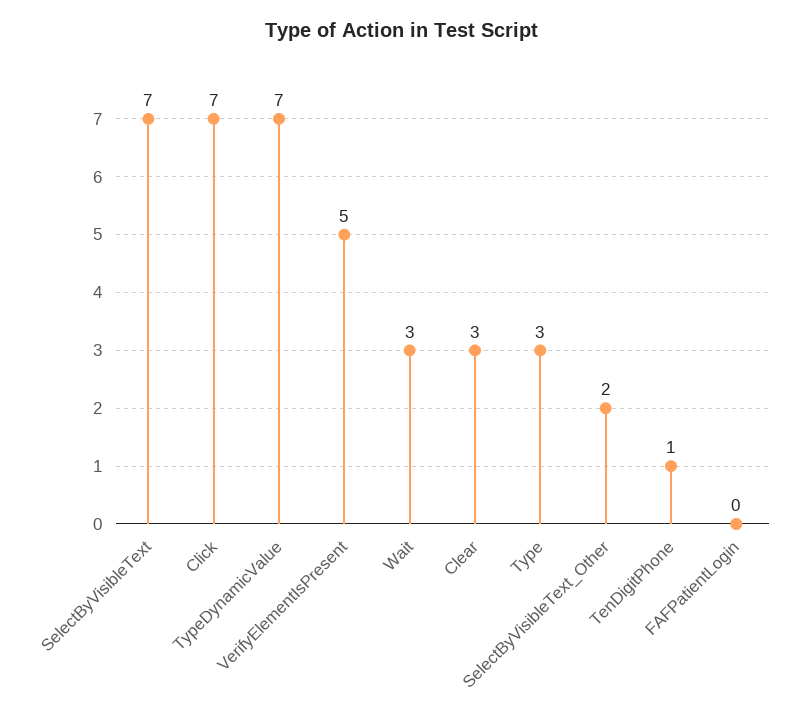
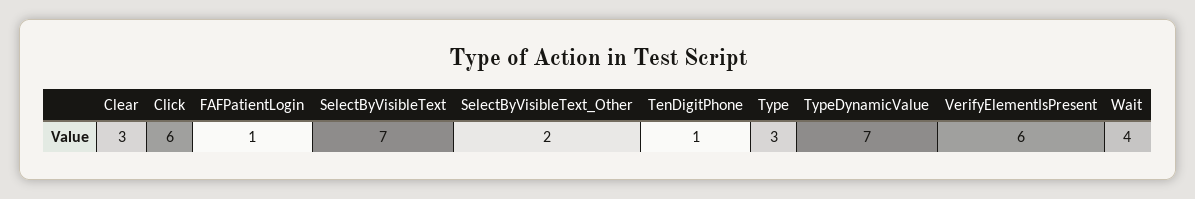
Click: 7 -> 6
VerifyElementIsPresent: 5 -> 6
Wait: 3 -> 4
FAFPatientLogin: 0 -> 1

